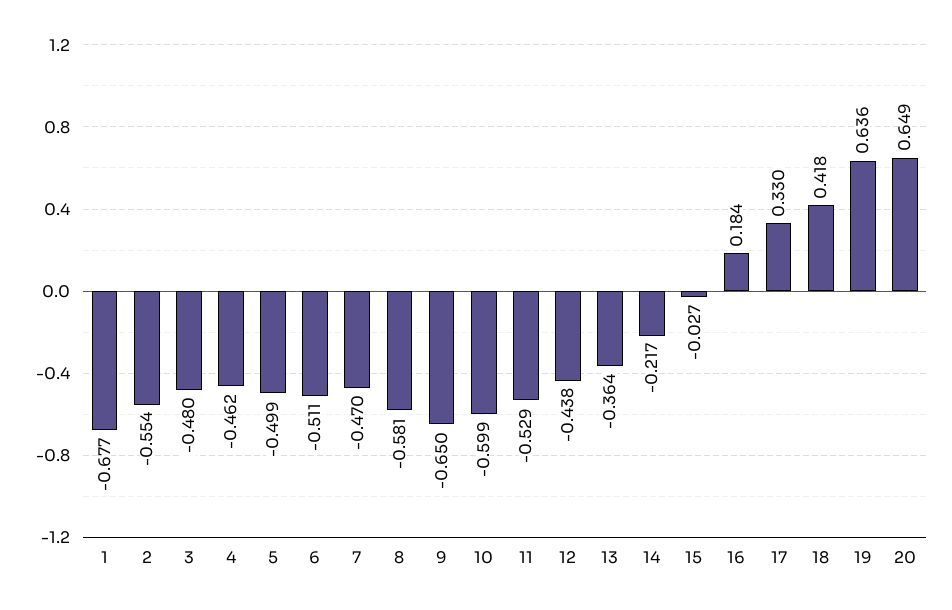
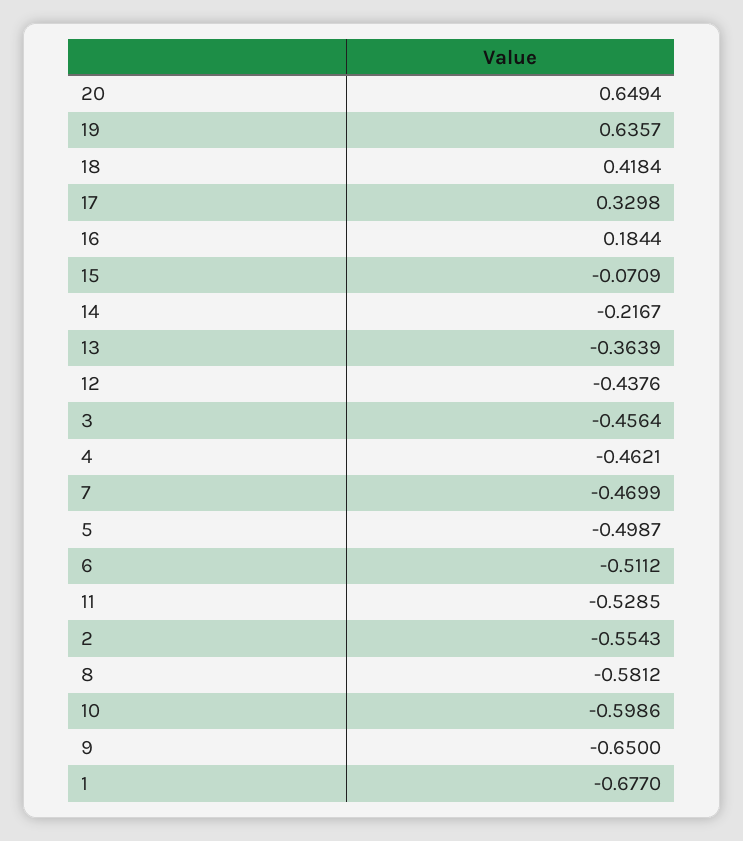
3: -0.48 -> -0.4564
15: -0.027 -> -0.0709

